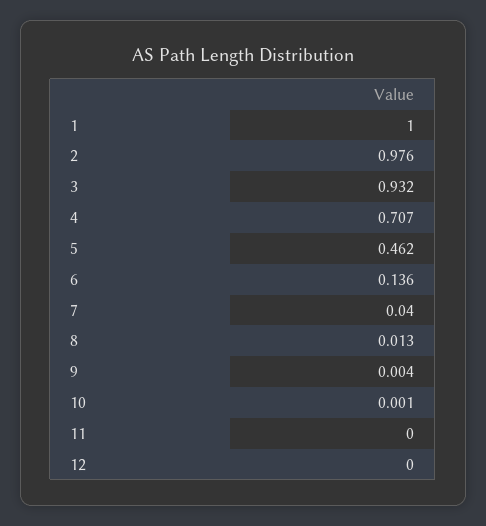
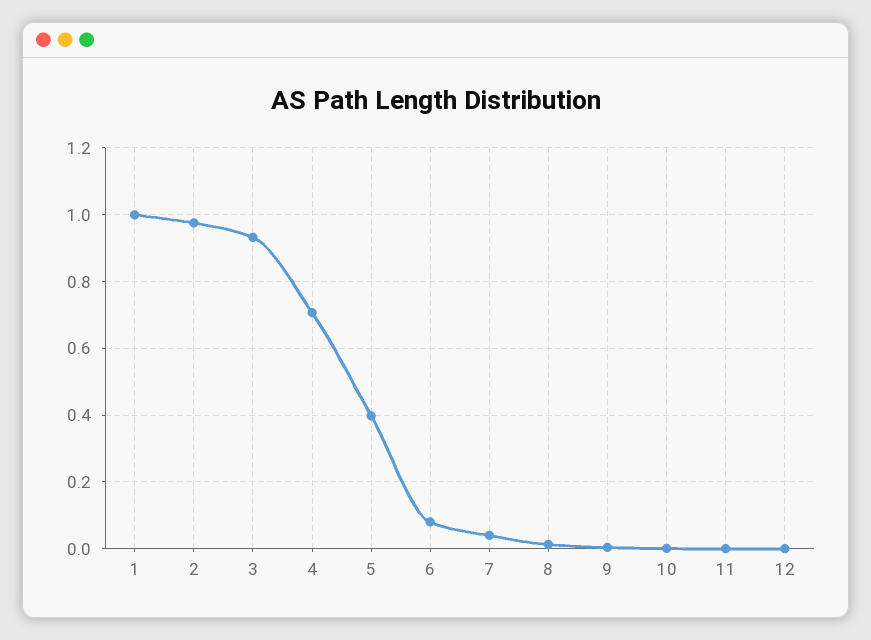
5: 0.462 -> 0.4
6: 0.136 -> 0.08

